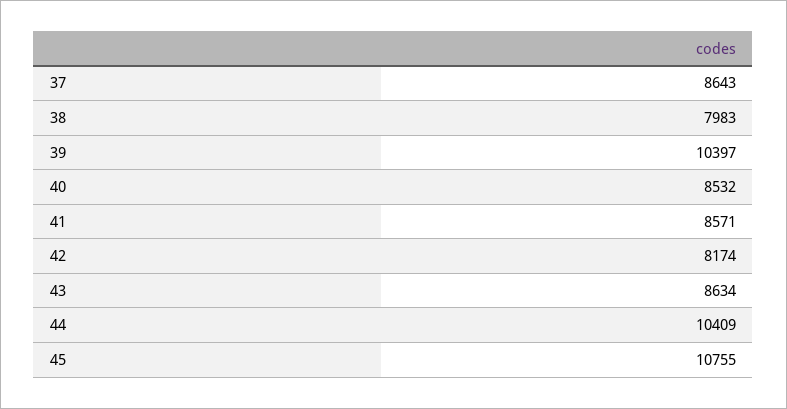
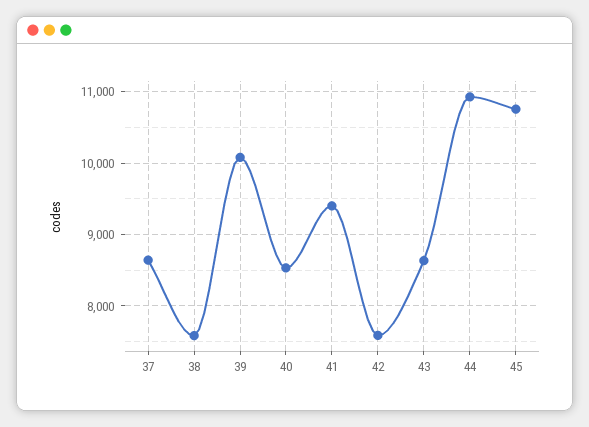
38: 7983 -> 7600
39: 10397 -> 10100
41: 8571 -> 9400
42: 8174 -> 7600
44: 10409 -> 10900

